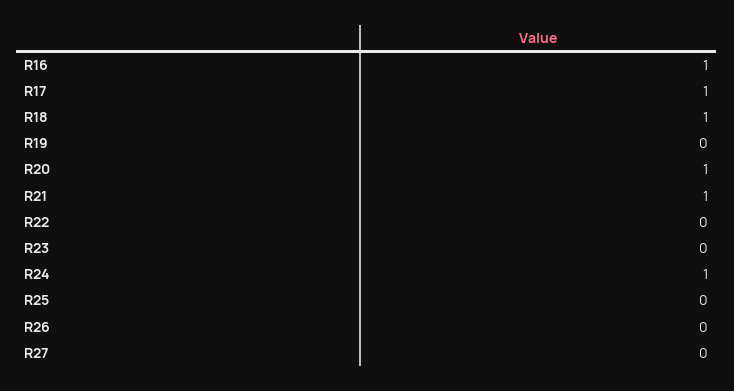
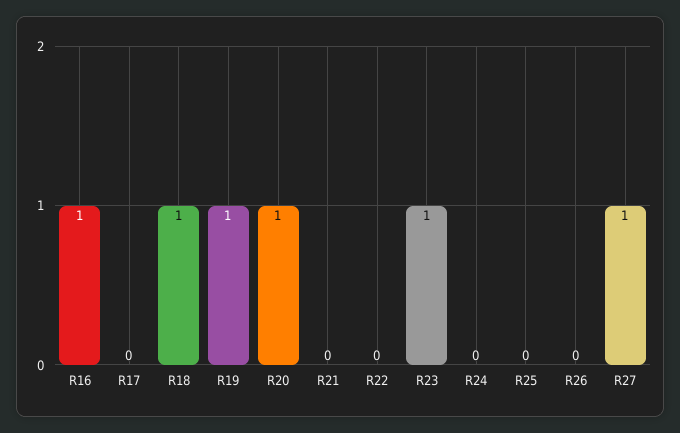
R17: 1 -> 0
R19: 0 -> 1
R21: 1 -> 0
R23: 0 -> 1
R24: 1 -> 0
R27: 0 -> 1

